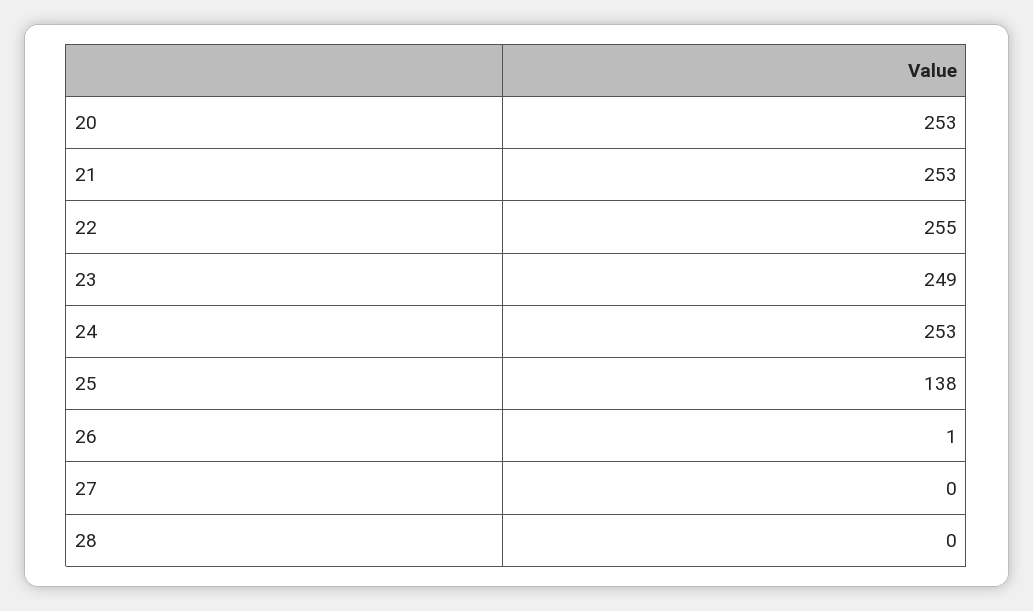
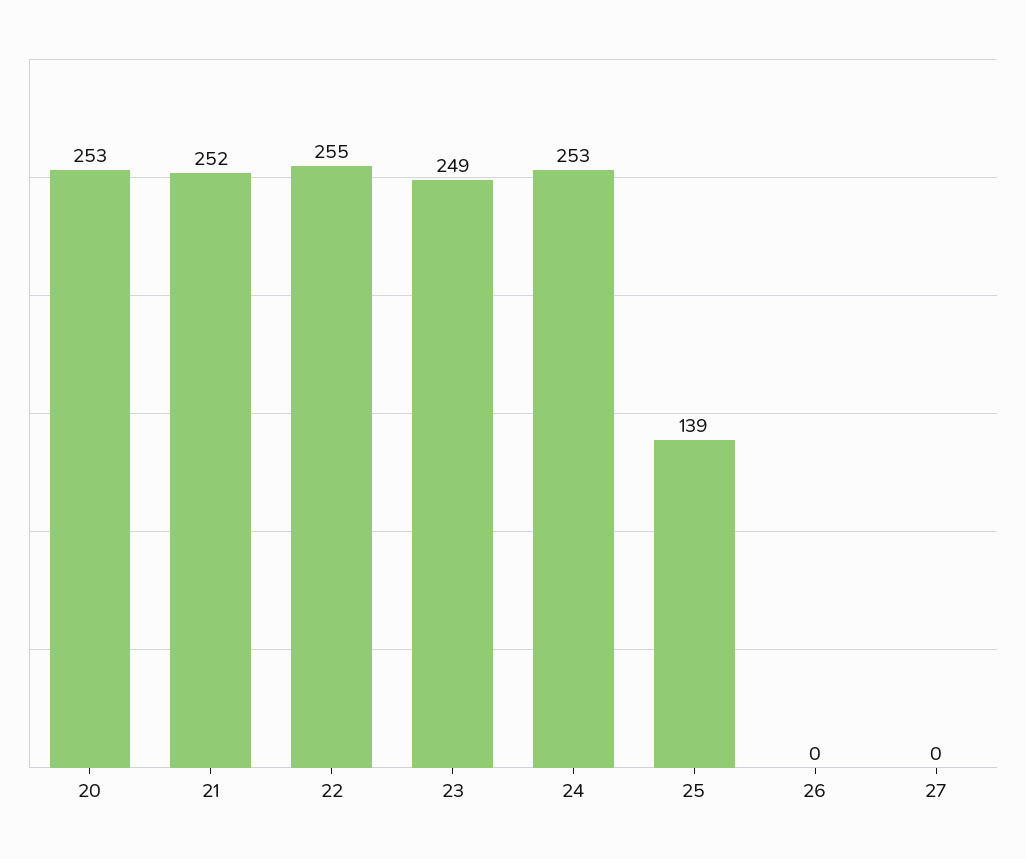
21: 253 -> 252
25: 138 -> 139
26: 1 -> 0
28: 0 -> none

